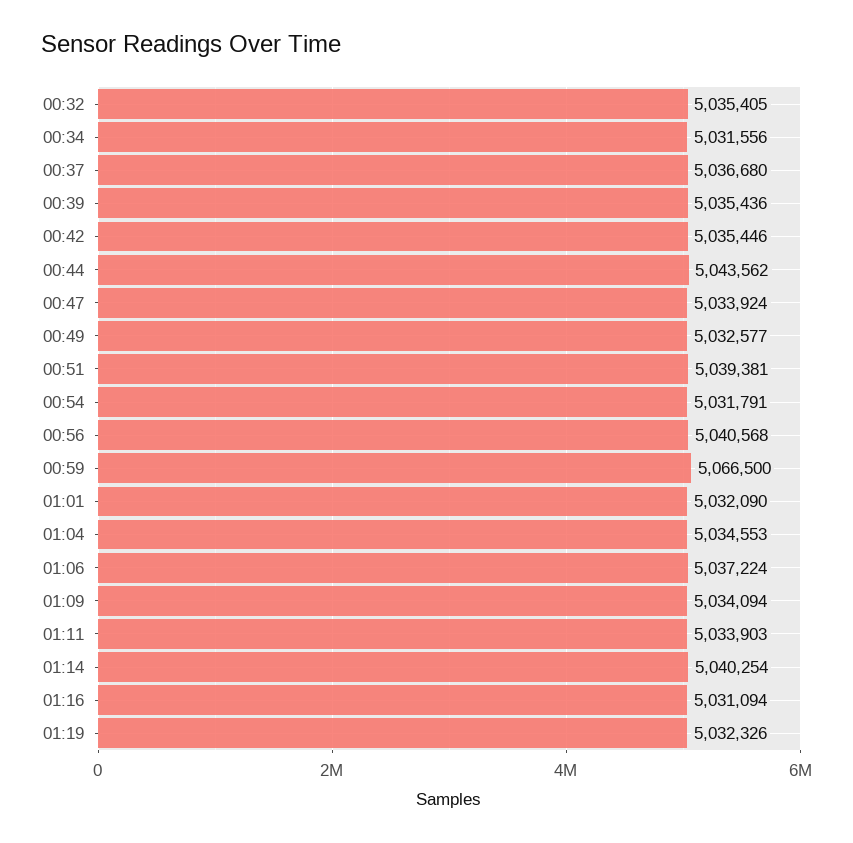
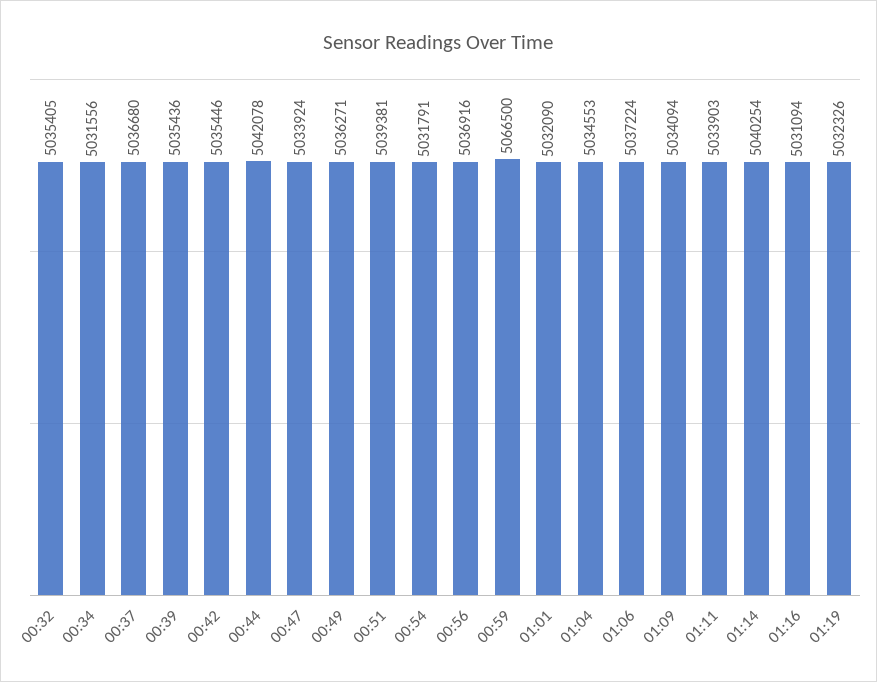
00:44: 5043562 -> 5042078
00:49: 5032577 -> 5036271
00:56: 5040568 -> 5036916

